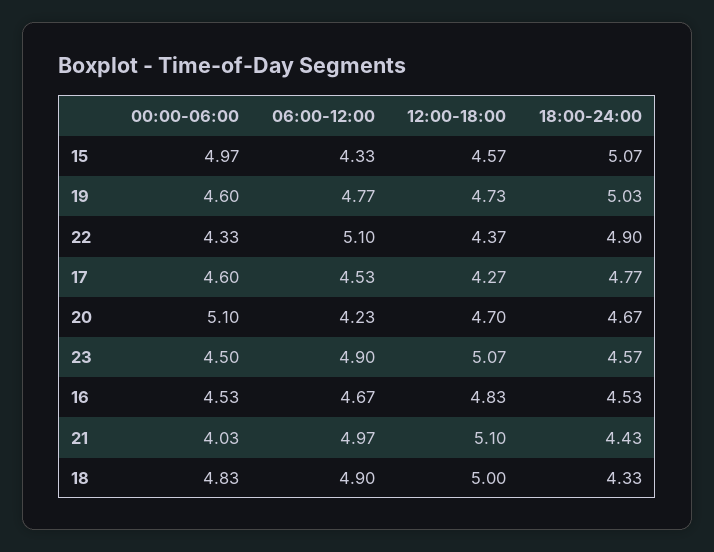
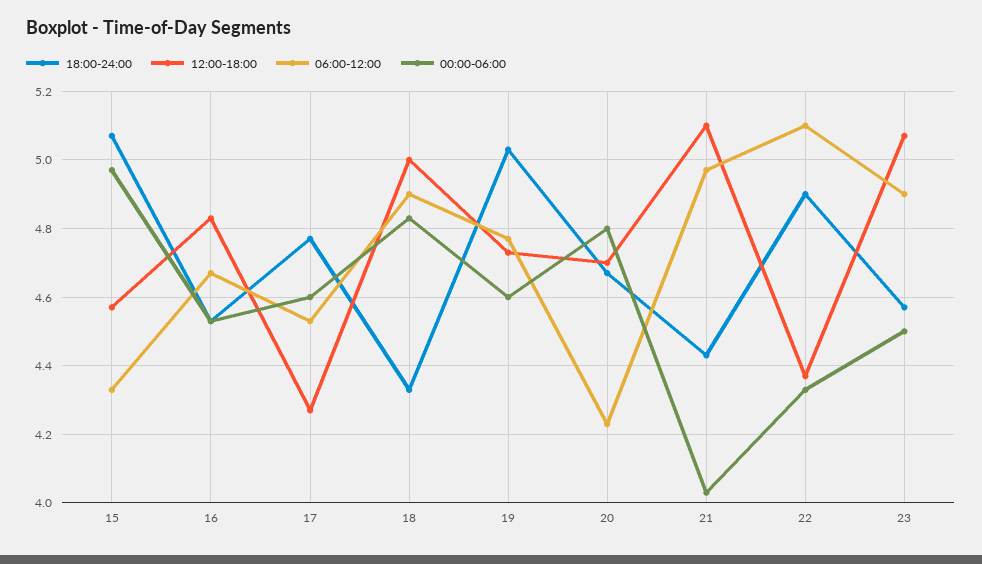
00:00-06:00, 20: 5.1 -> 4.8

